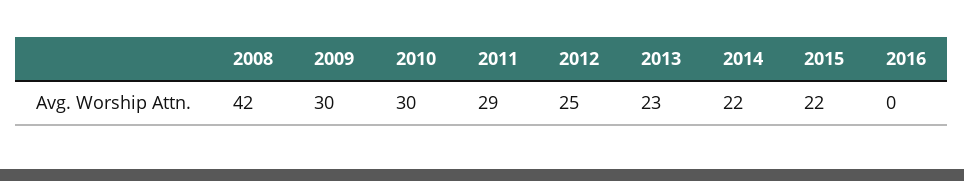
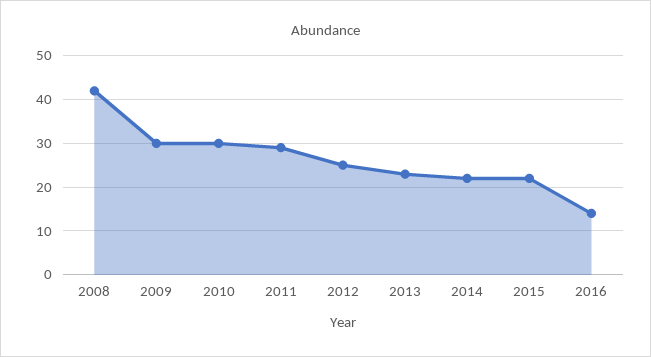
2016: 0 -> 15

